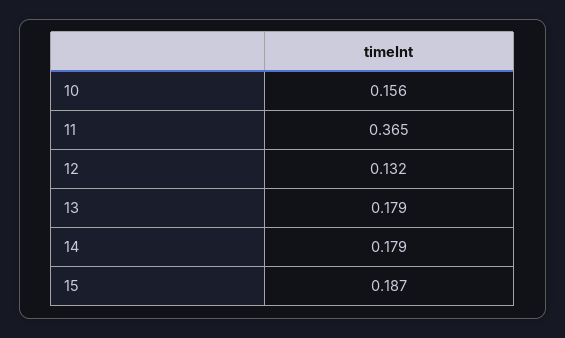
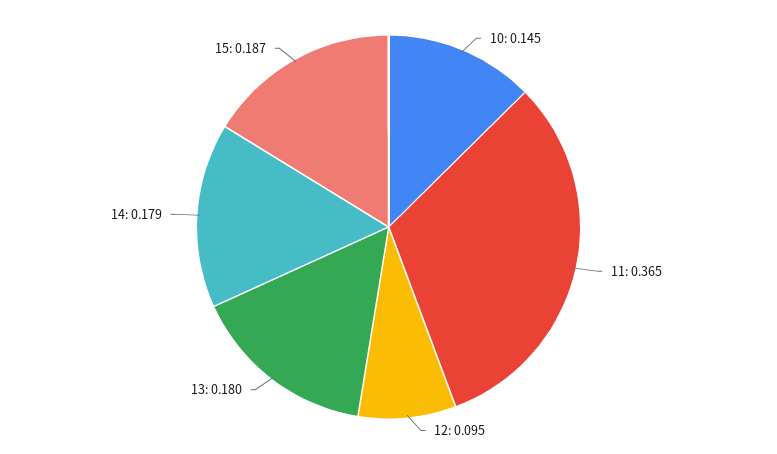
10: 0.156 -> 0.145
12: 0.132 -> 0.095
13: 0.179 -> 0.18

